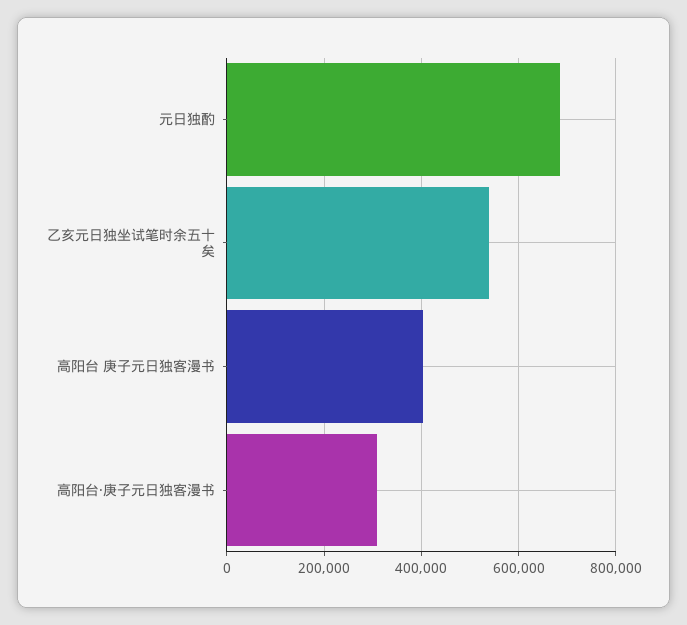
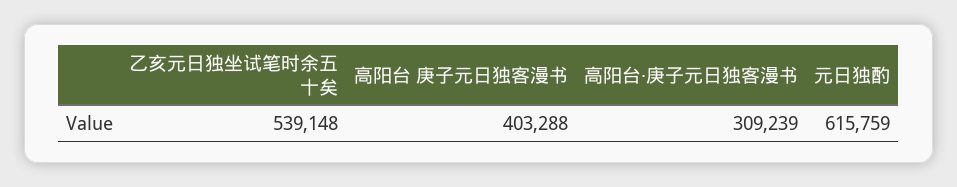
元日独酌: 680000 -> 615759

